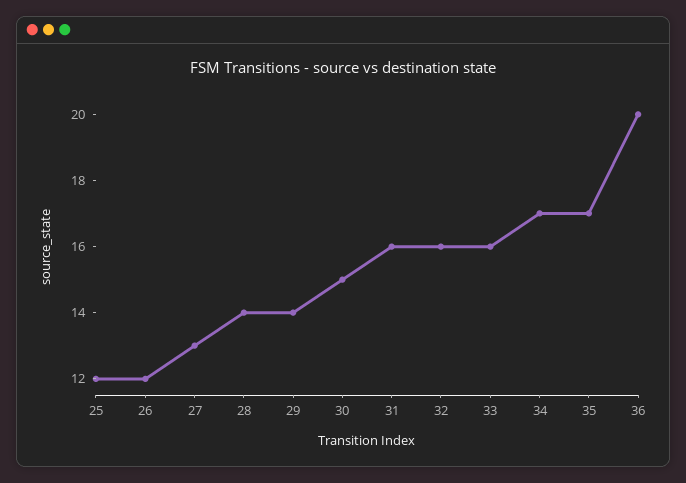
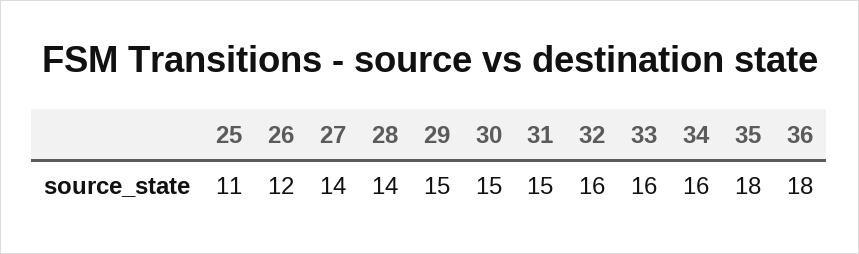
25: 12 -> 11
27: 13 -> 14
29: 14 -> 15
31: 16 -> 15
34: 17 -> 16
35: 17 -> 18
36: 20 -> 18

